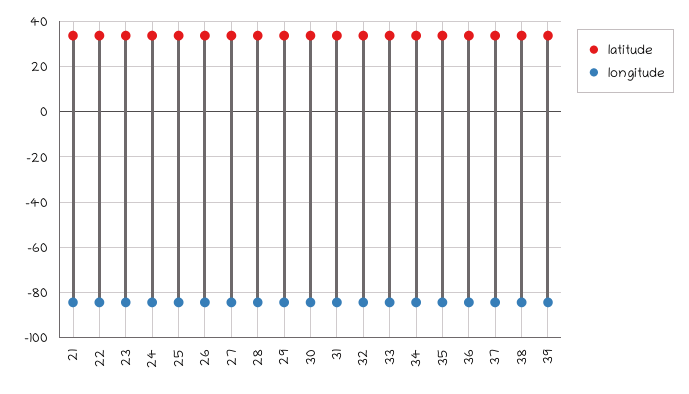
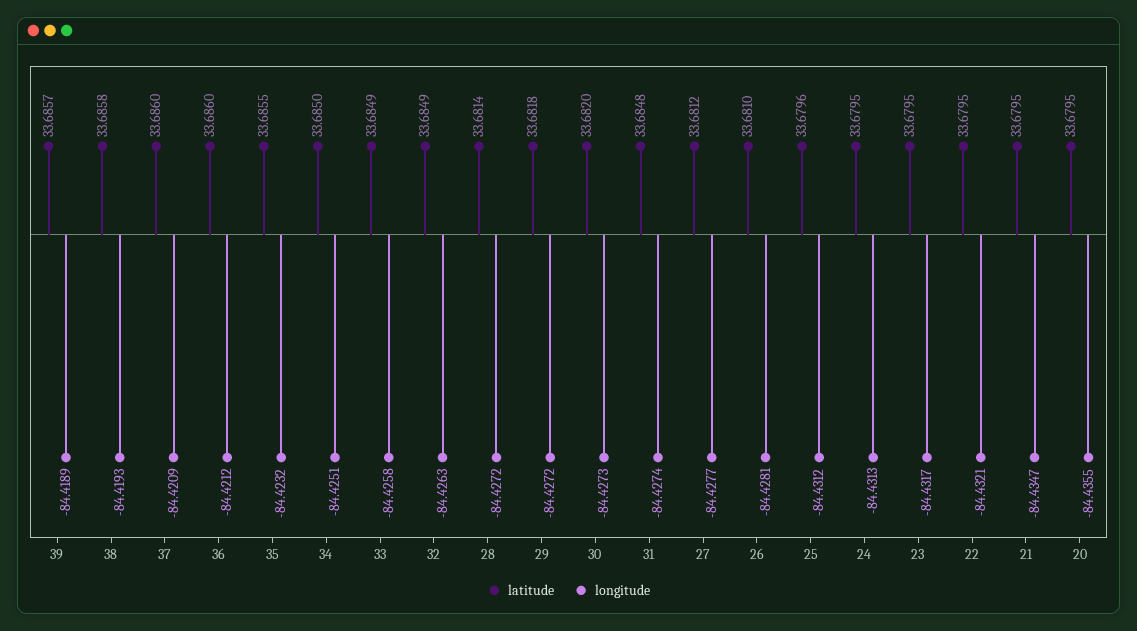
latitude, 20: none -> 33.6795
longitude, 20: none -> -84.4355

